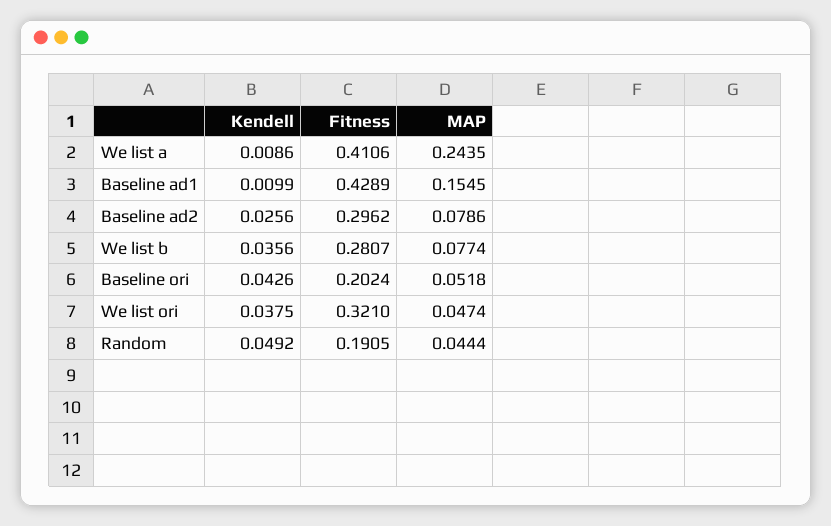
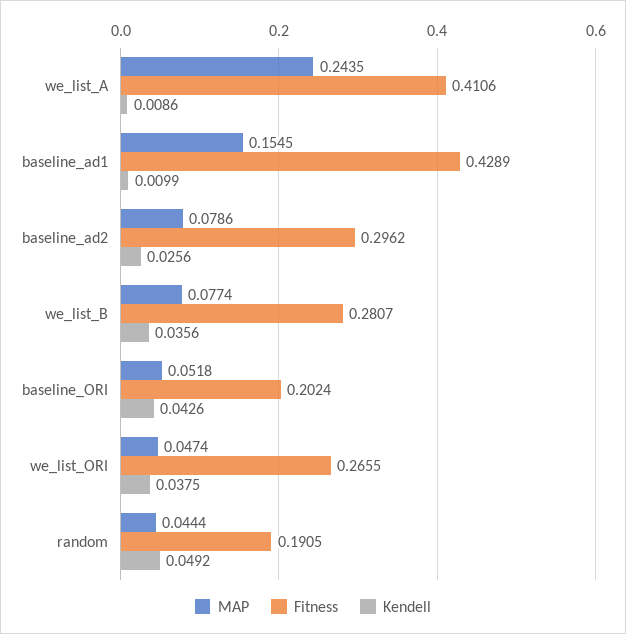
Fitness, We list ori: 0.321 -> 0.2655

